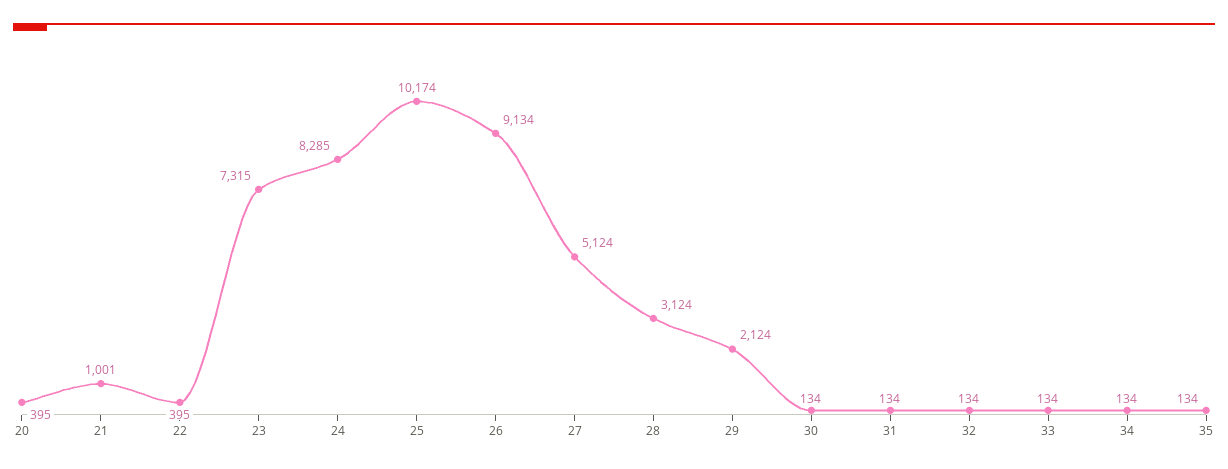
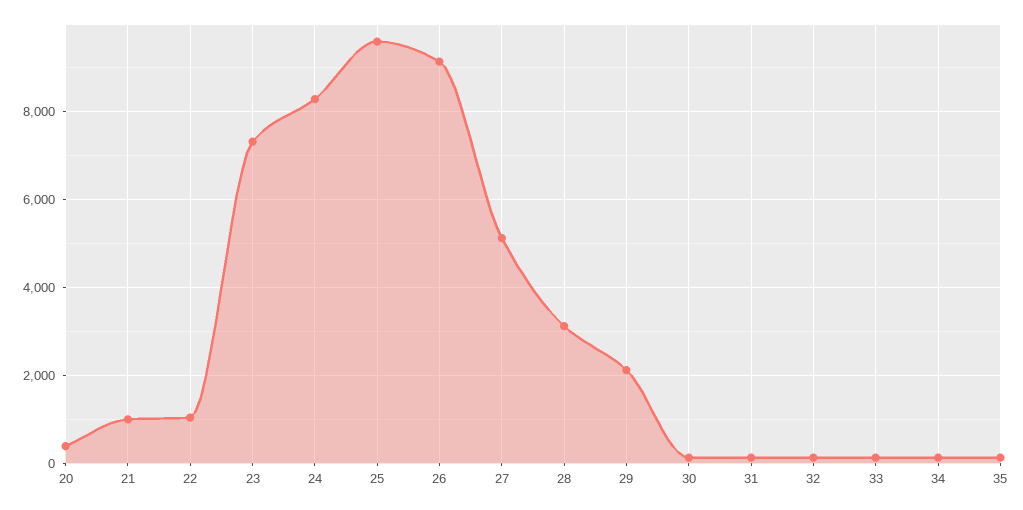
22: 395 -> 1000
25: 10174 -> 9600

